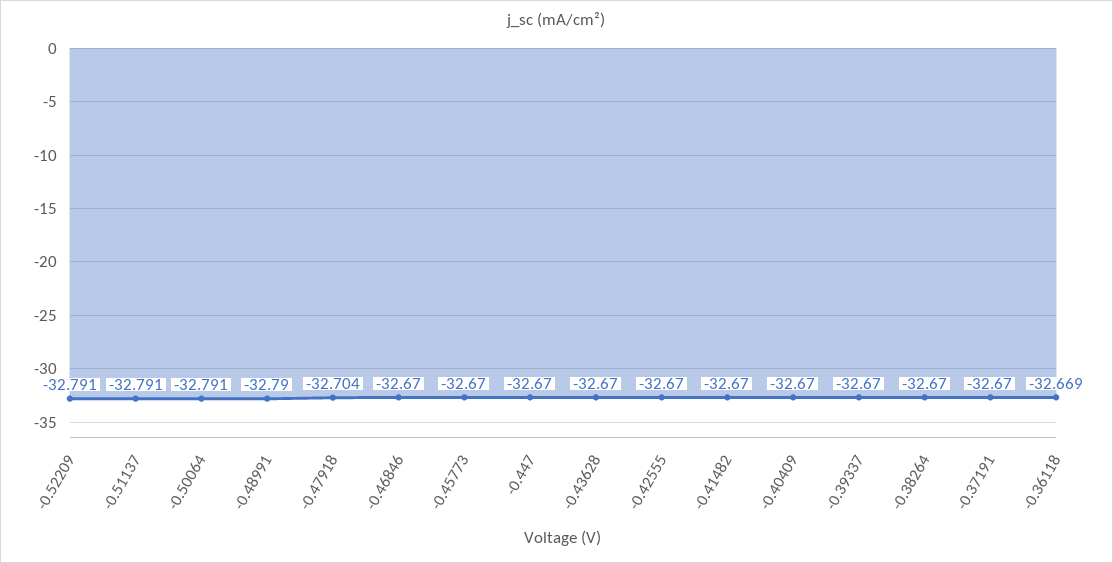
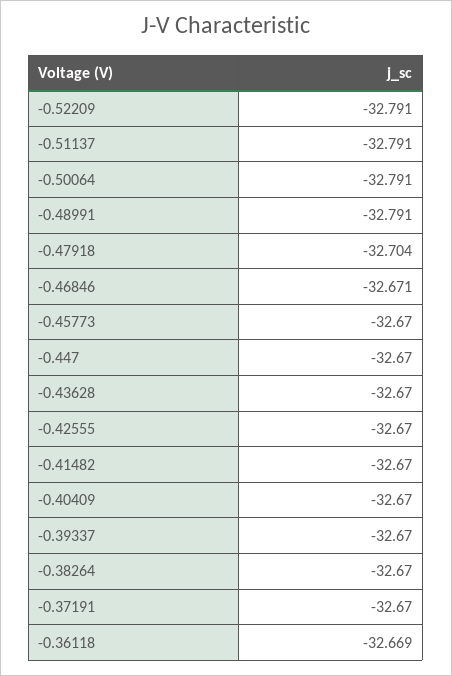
-0.48991: -32.79 -> -32.791
-0.46846: -32.67 -> -32.671

